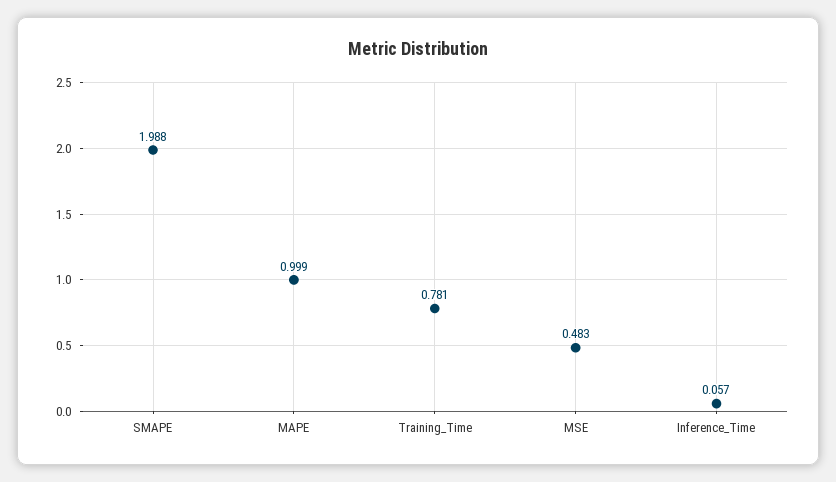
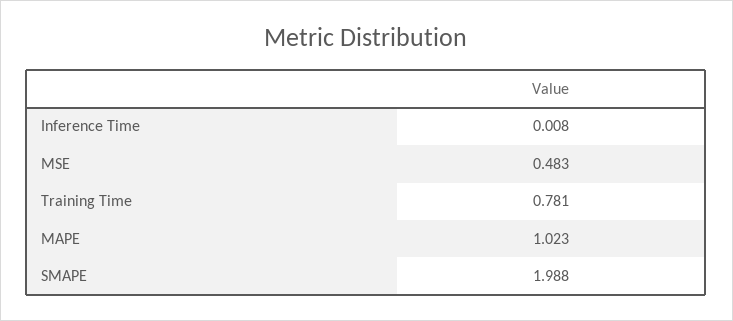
MAPE: 0.999 -> 1.023
Inference_Time: 0.057 -> 0.008

